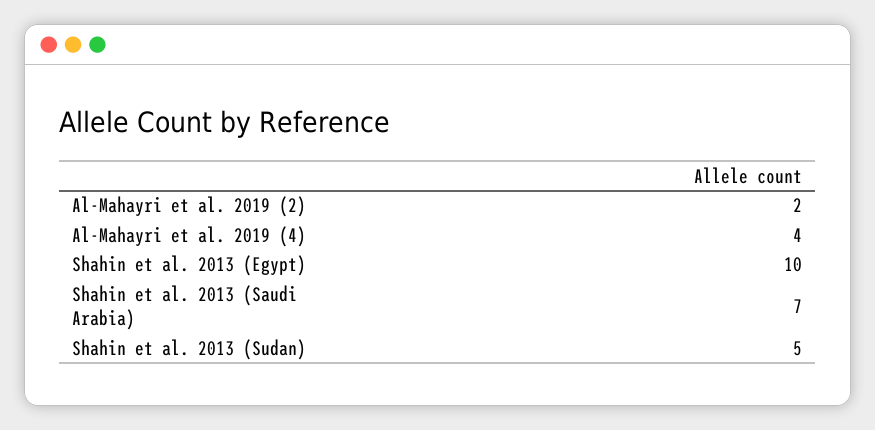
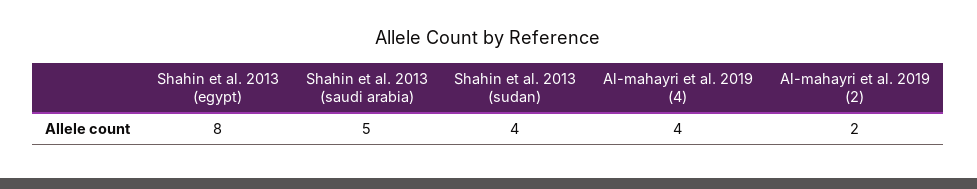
Shahin et al. 2013 (Egypt): 10 -> 8
Shahin et al. 2013 (Saudi Arabia): 7 -> 5
Shahin et al. 2013 (Sudan): 5 -> 4

